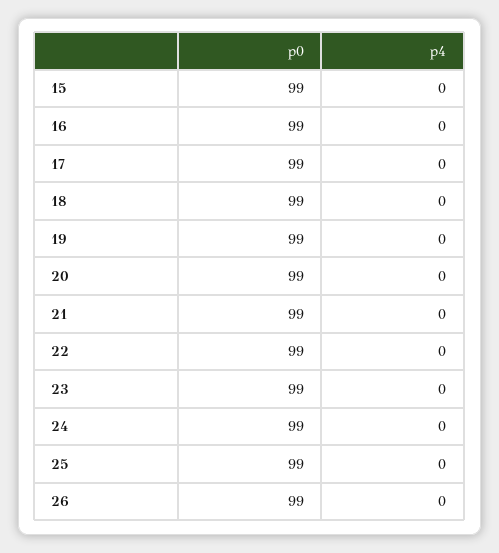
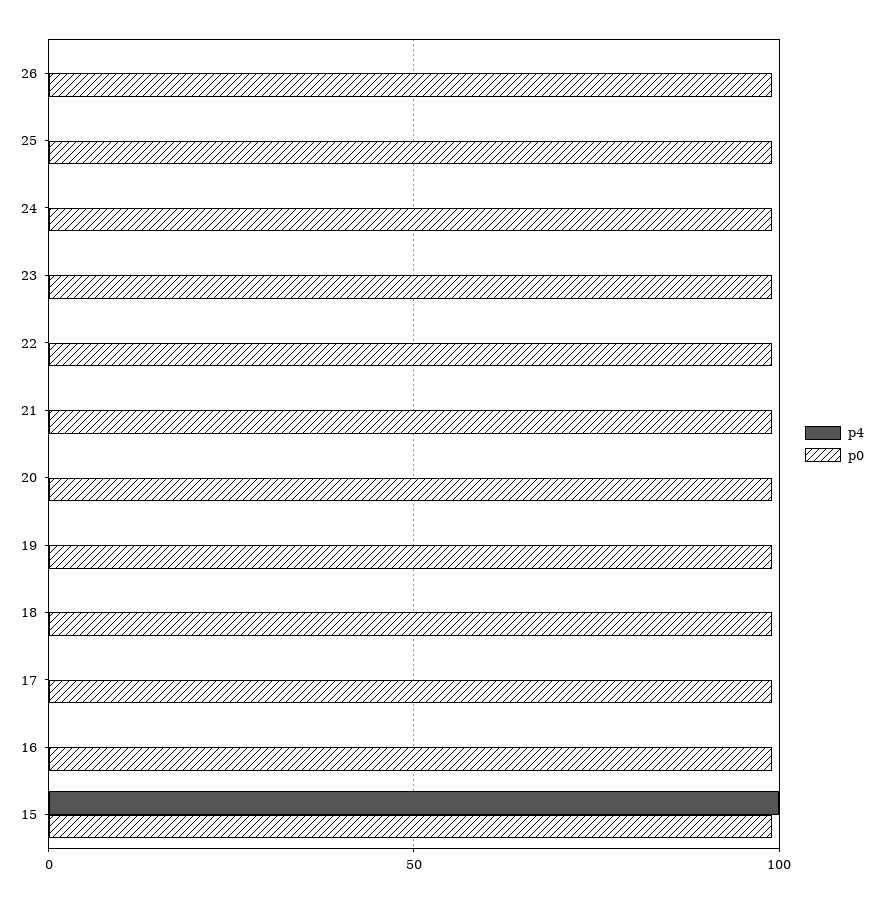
p4, 15: 0 -> 100

